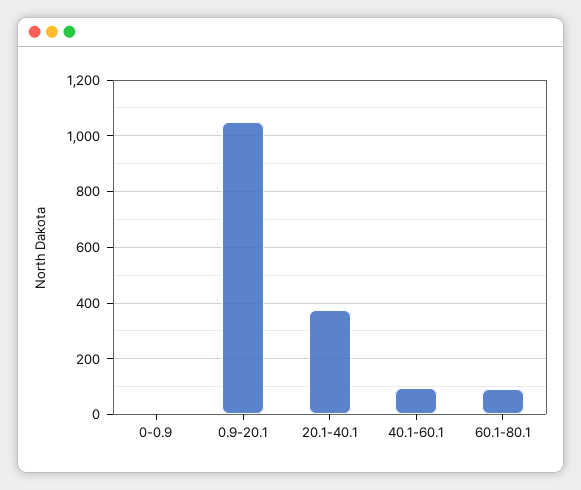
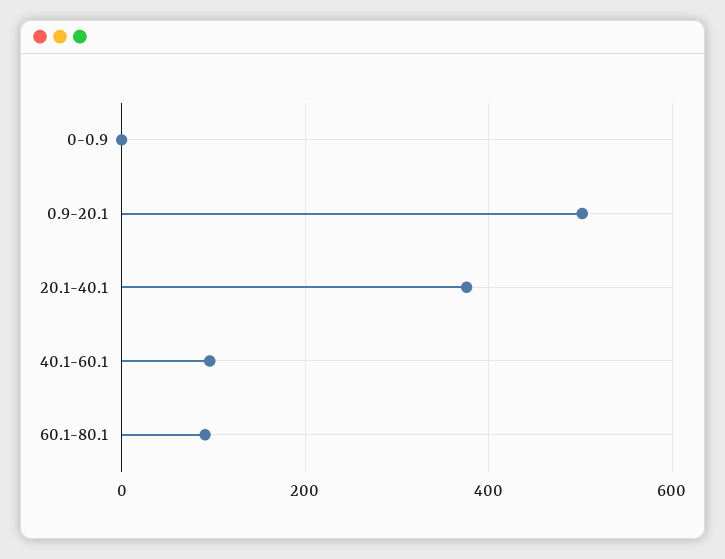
0.9-20.1: 1050 -> 500

